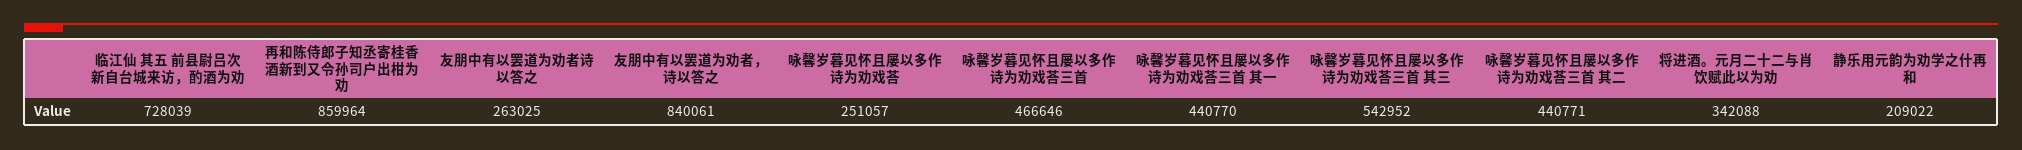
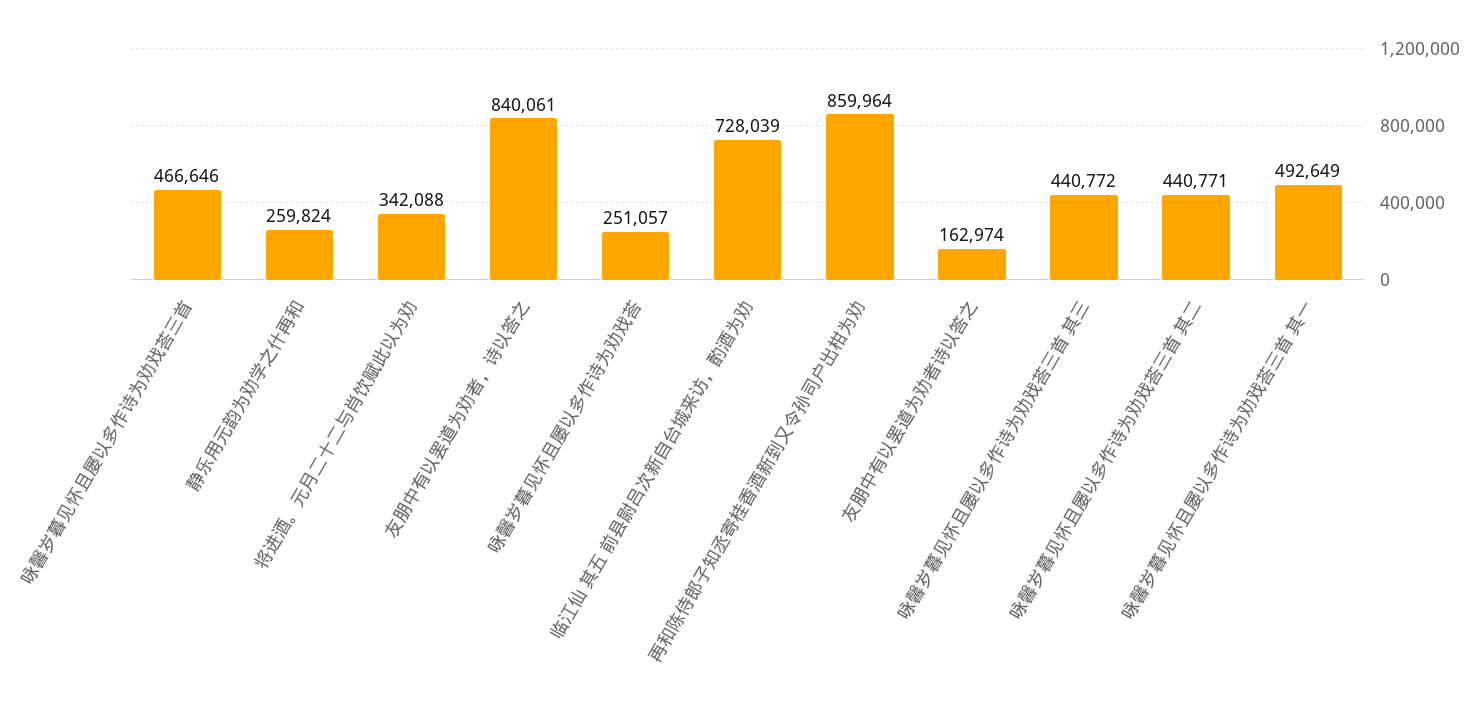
友朋中有以罢道为劝者诗以答之: 263025 -> 162974
咏馨岁暮见怀且屡以多作诗为劝戏荅三首 其一: 440770 -> 492649
咏馨岁暮见怀且屡以多作诗为劝戏荅三首 其三: 542952 -> 440772
静乐用元韵为劝学之什再和: 209022 -> 259824

